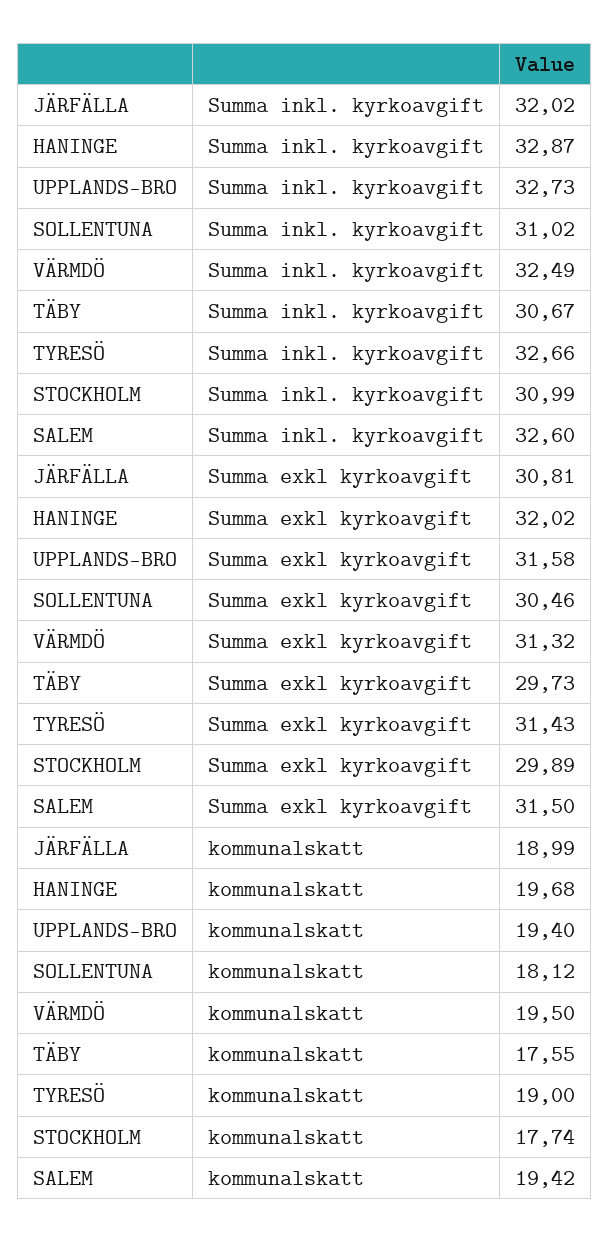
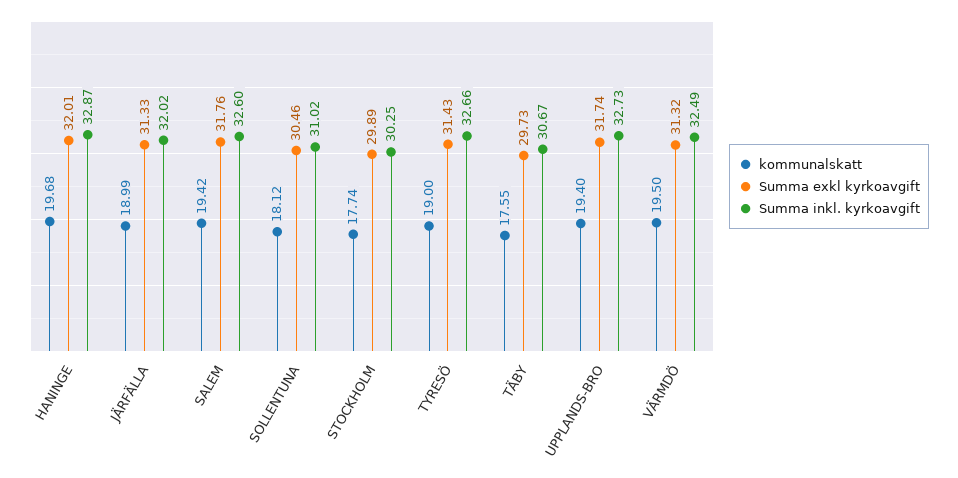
Summa inkl. kyrkoavgift, STOCKHOLM: 30.99 -> 30.25
Summa exkl kyrkoavgift, JÄRFÄLLA: 30.81 -> 31.33
Summa exkl kyrkoavgift, HANINGE: 32.02 -> 32.01
Summa exkl kyrkoavgift, UPPLANDS-BRO: 31.58 -> 31.74
Summa exkl kyrkoavgift, SALEM: 31.5 -> 31.76

